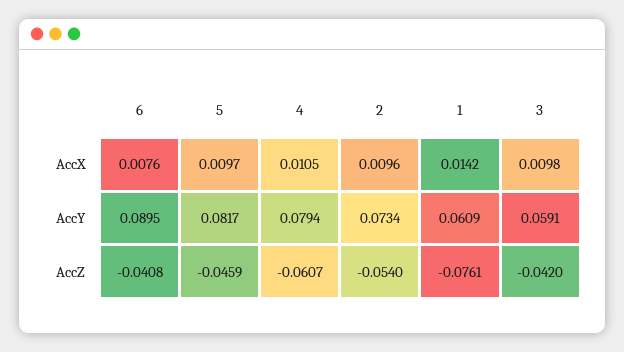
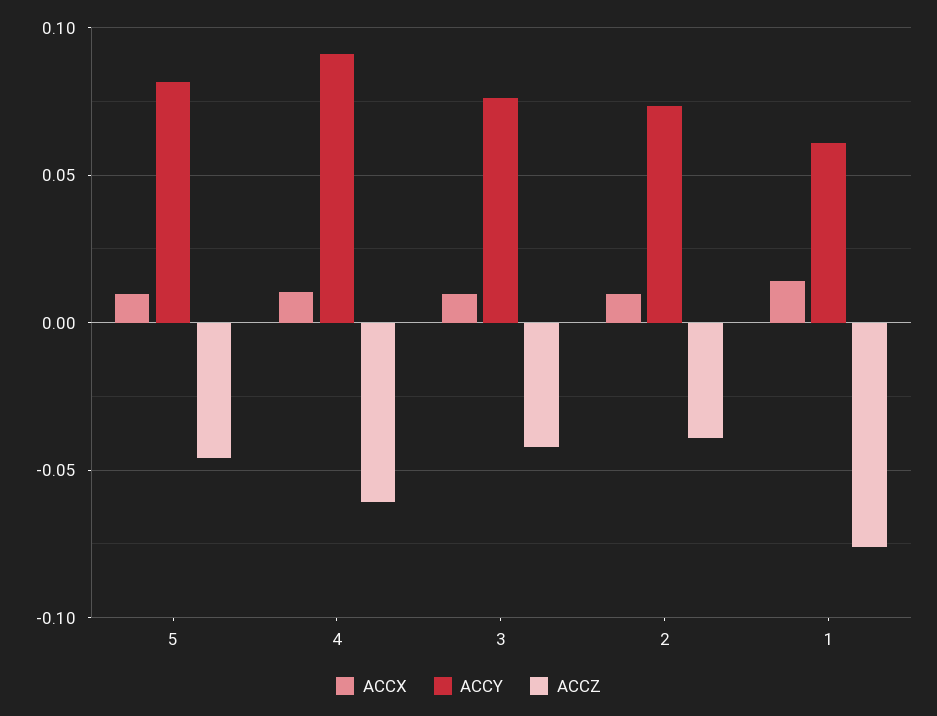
AccX, 6: 0.0076 -> none
AccY, 6: 0.0895 -> none
AccY, 4: 0.0794 -> 0.09
AccY, 3: 0.0591 -> 0.075
AccZ, 6: -0.0408 -> none
AccZ, 2: -0.054 -> -0.04

